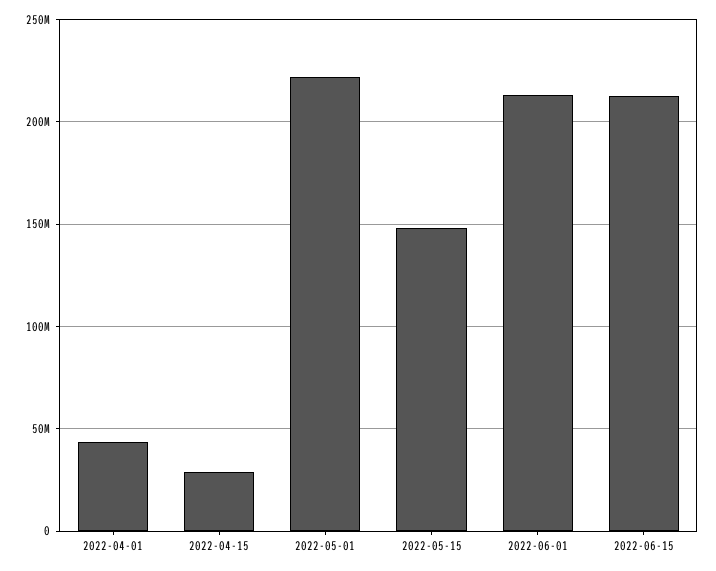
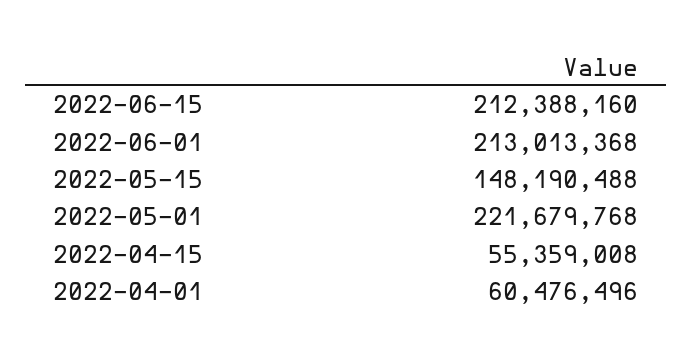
2022-04-01: 45000000 -> 60476496
2022-04-15: 30000000 -> 55359008

